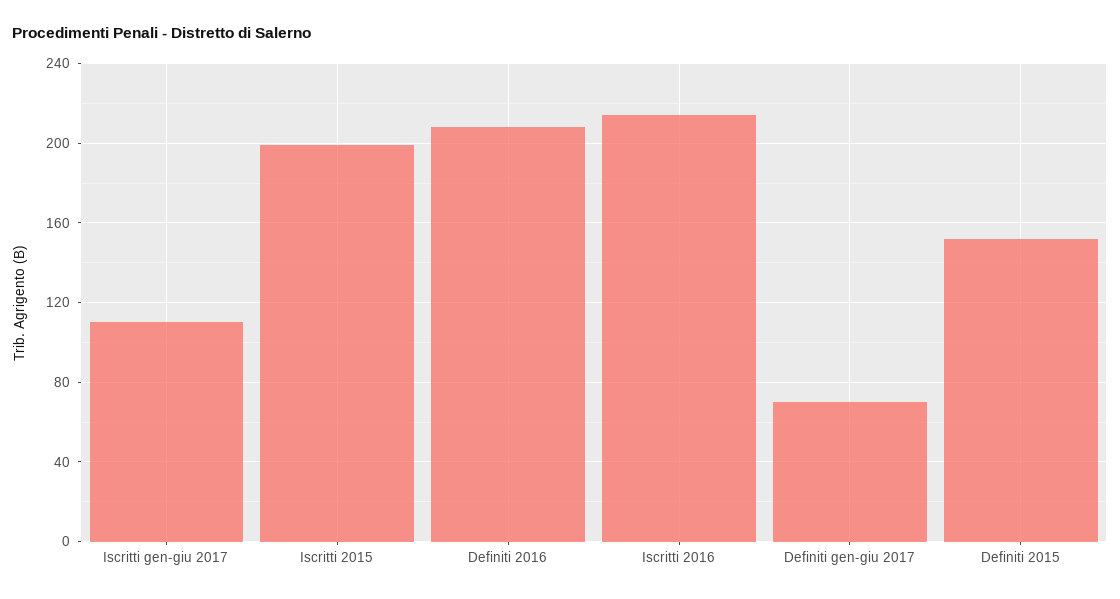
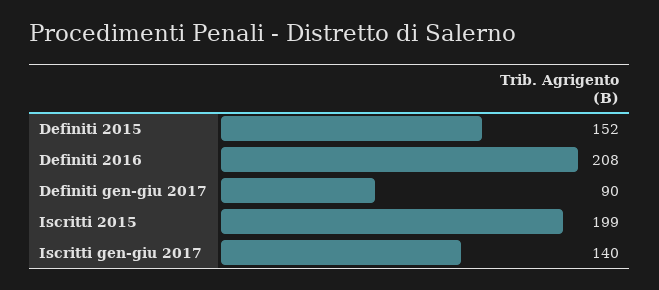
Iscritti gen-giu 2017: 110 -> 140
Iscritti 2016: 215 -> none
Definiti gen-giu 2017: 70 -> 90

